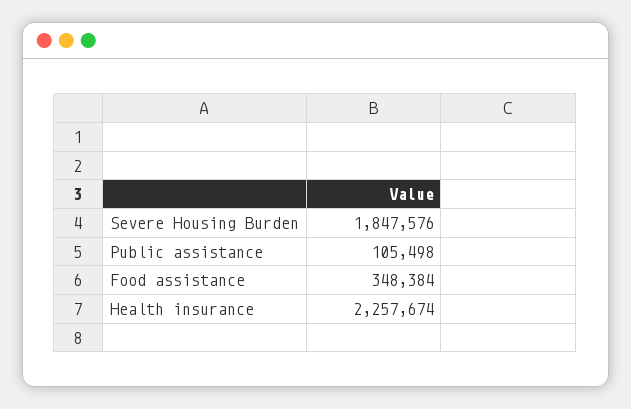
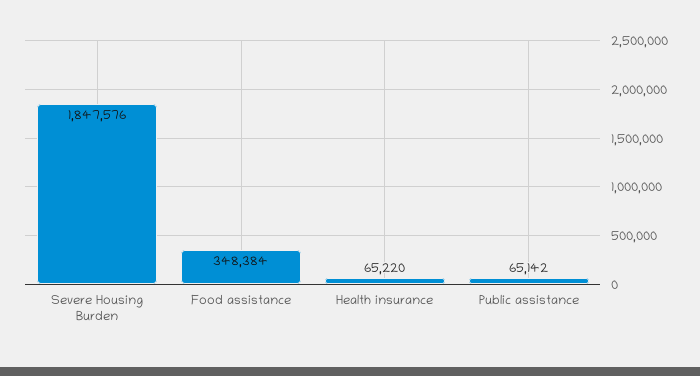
Public assistance: 105498 -> 65142
Health insurance: 2257674 -> 65220

